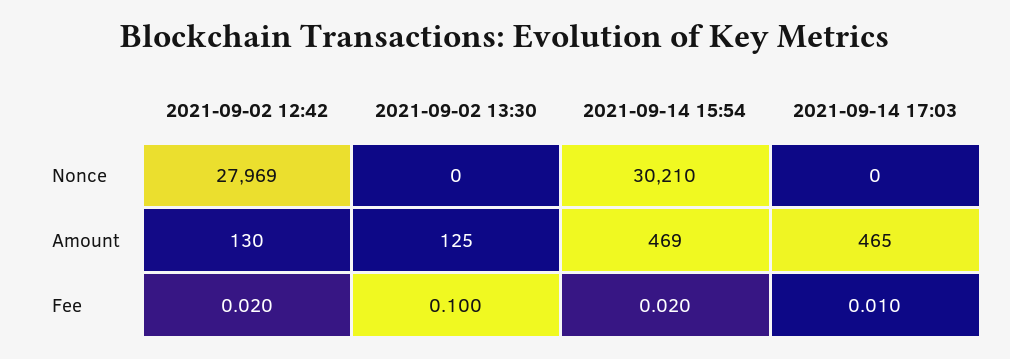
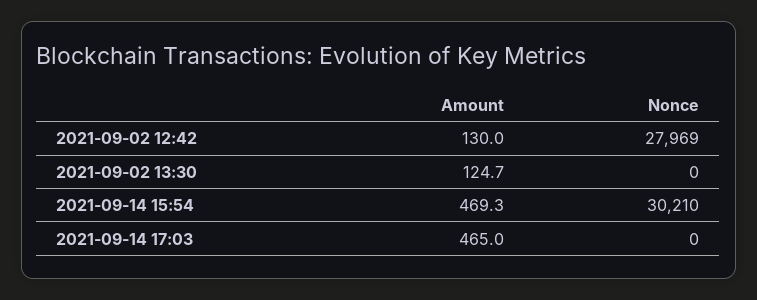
2021-09-02 12:42, Fee: 0.02 -> none
2021-09-02 13:30, Fee: 0.1 -> none
2021-09-14 15:54, Fee: 0.02 -> none
2021-09-14 17:03, Fee: 0.01 -> none

